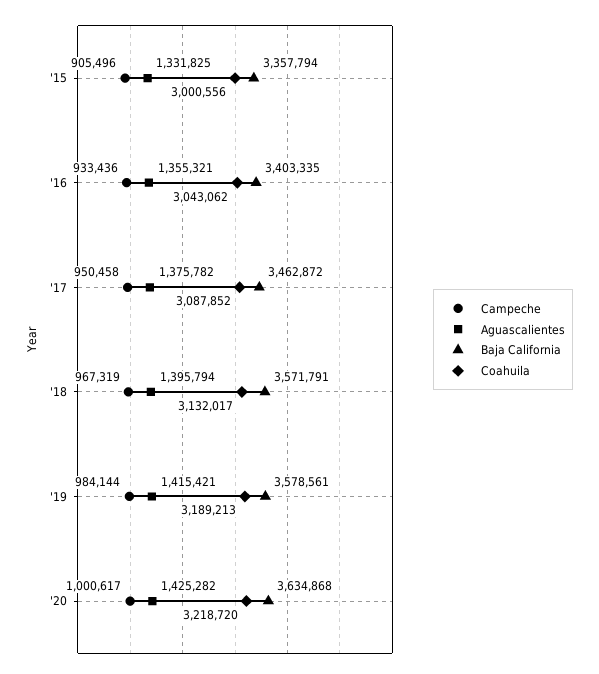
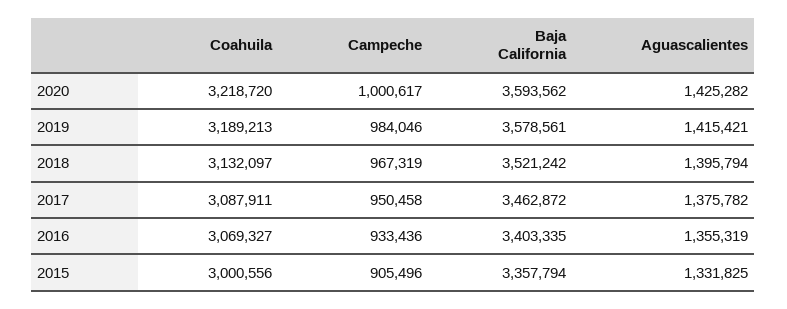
Aguascalientes, '16: 1355321 -> 1355319
Coahuila, '16: 3043062 -> 3069327
Coahuila, '17: 3087852 -> 3087911
Baja California, '18: 3571791 -> 3521242
Coahuila, '18: 3132017 -> 3132097
Campeche, '19: 984144 -> 984046
Baja California, '20: 3634868 -> 3593562

